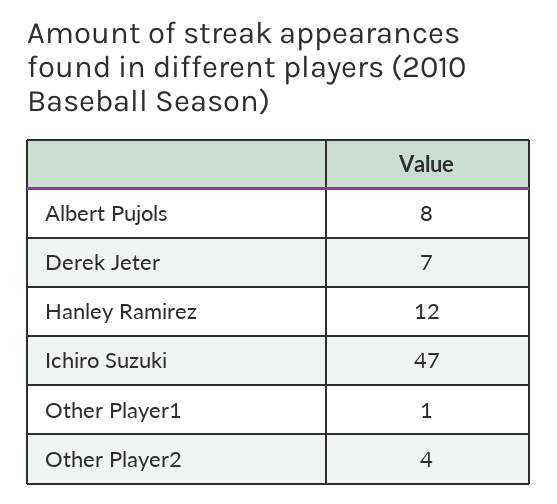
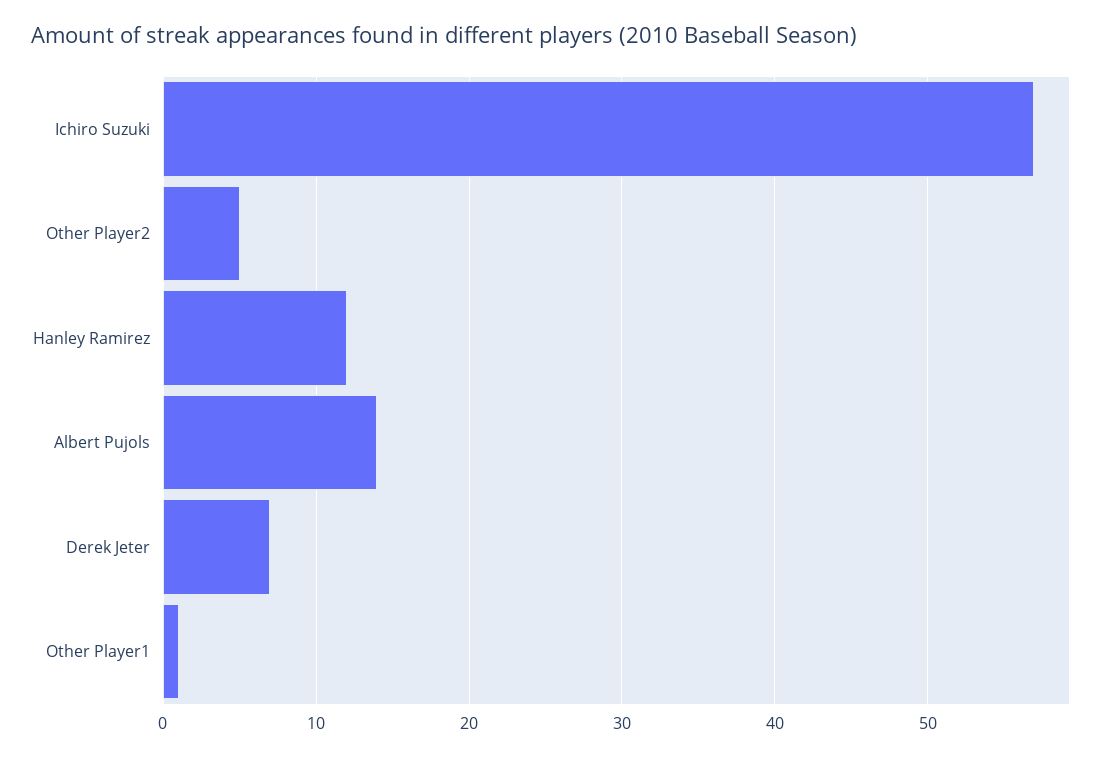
Albert Pujols: 8 -> 14
Ichiro Suzuki: 47 -> 57
Other Player2: 4 -> 5

